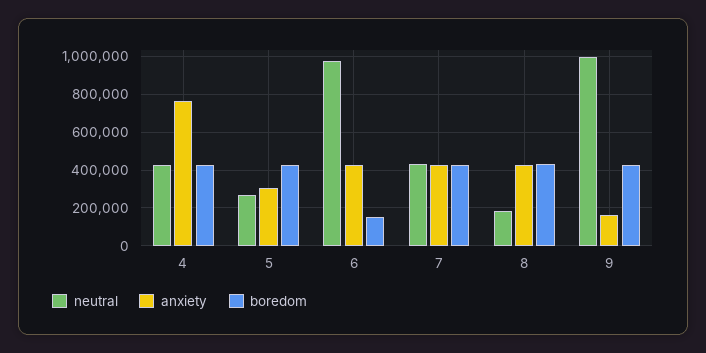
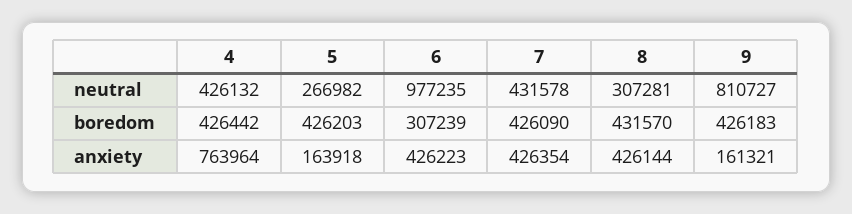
anxiety, 5: 300000 -> 163918
boredom, 6: 150000 -> 307239
neutral, 8: 200000 -> 307281
neutral, 9: 1000000 -> 810727

